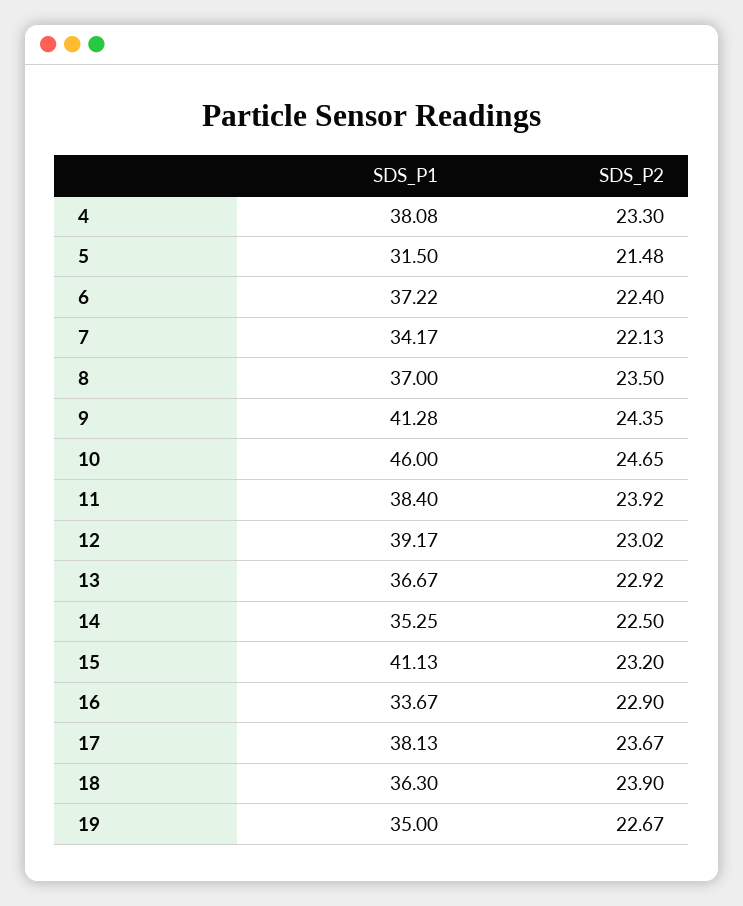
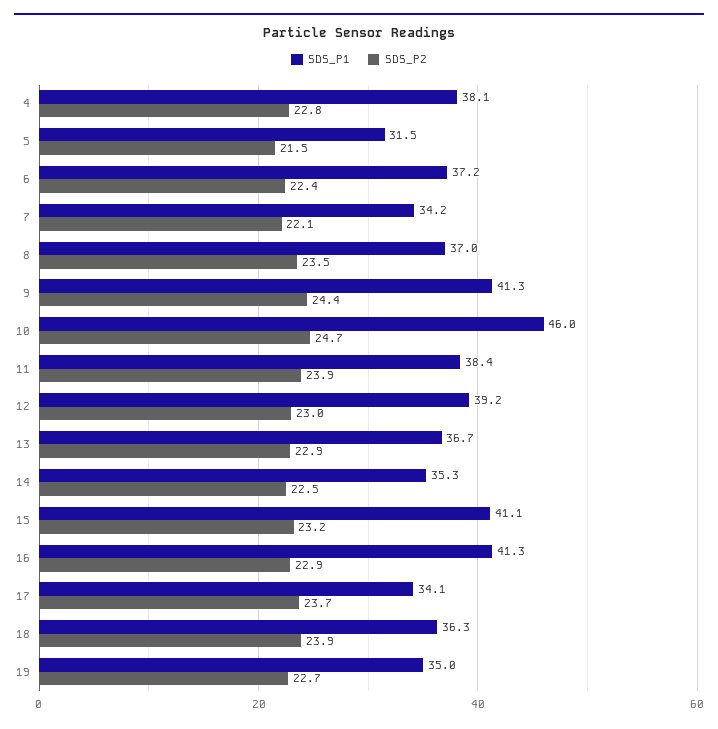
SDS_P2, 4: 23.3 -> 22.8
SDS_P1, 16: 33.67 -> 41.3
SDS_P1, 17: 38.13 -> 34.1

